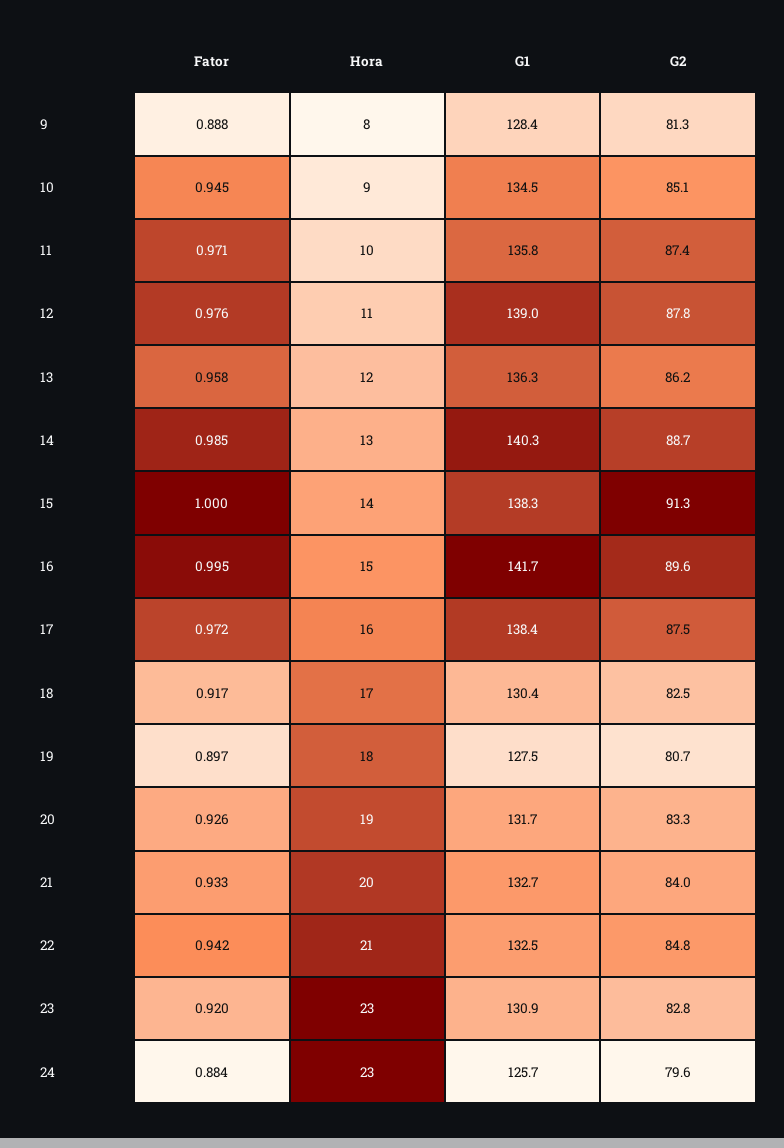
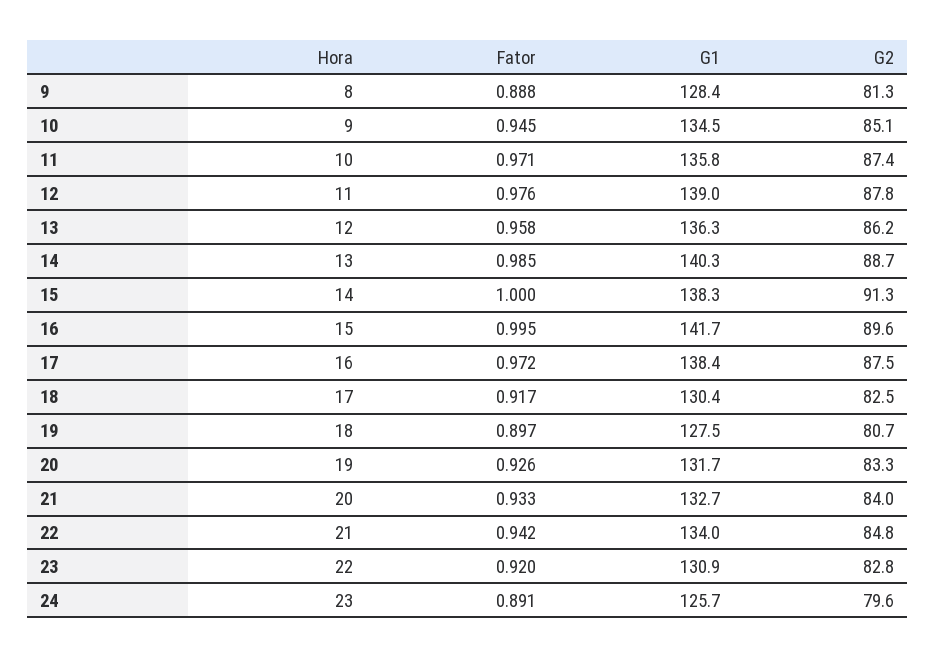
G1, 22: 132.5 -> 134
Hora, 23: 23 -> 22
Fator, 24: 0.884 -> 0.891

